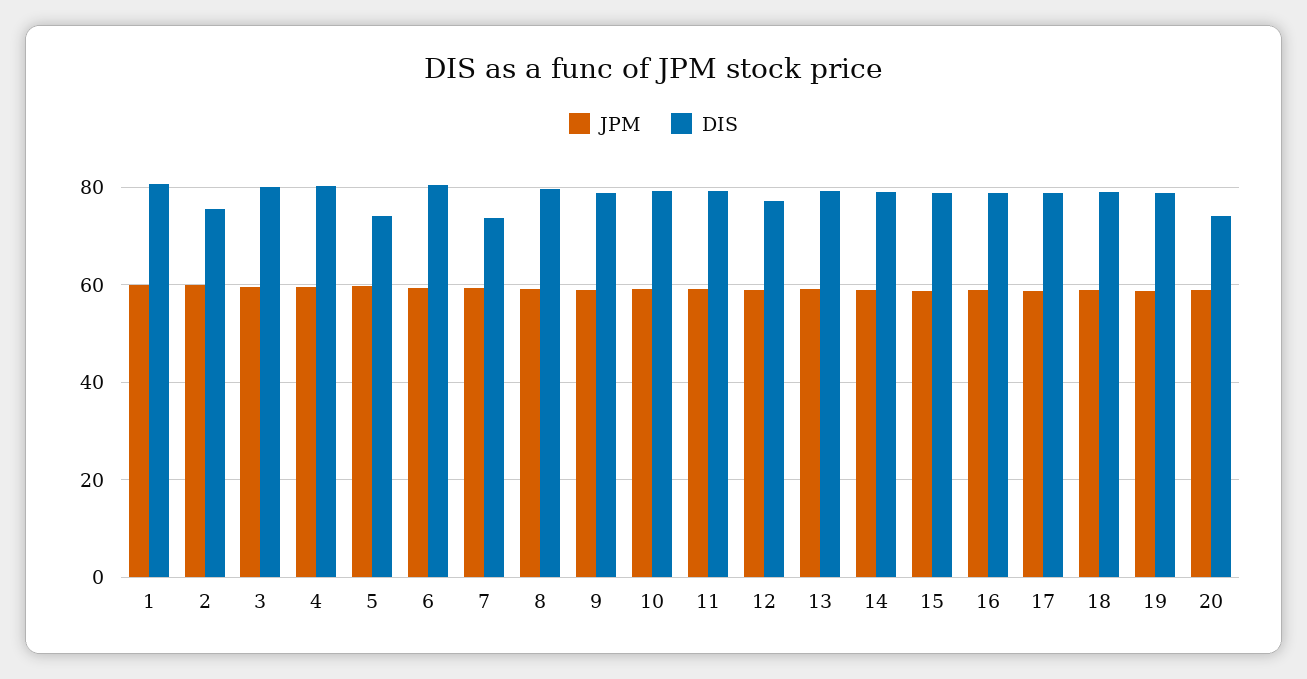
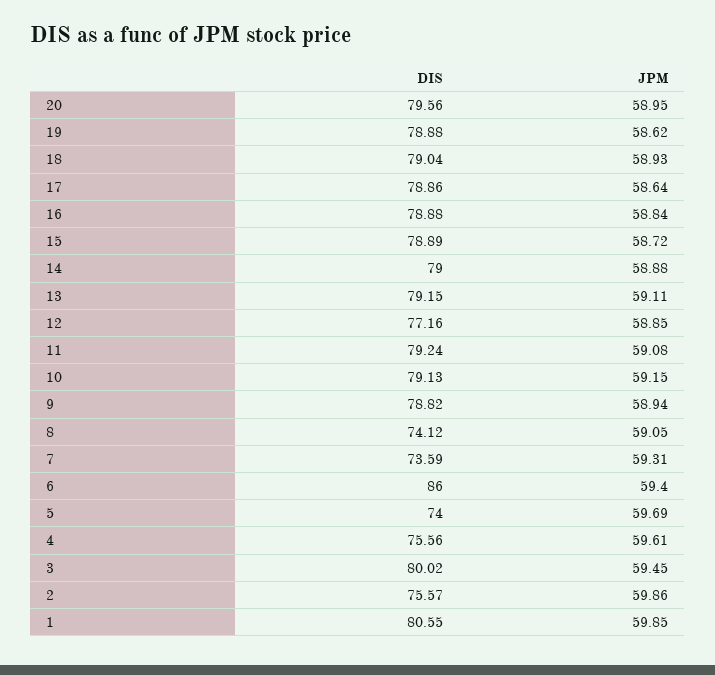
DIS, 4: 80 -> 75.56
DIS, 6: 80 -> 86
DIS, 8: 80 -> 74.12
DIS, 20: 74 -> 79.56

